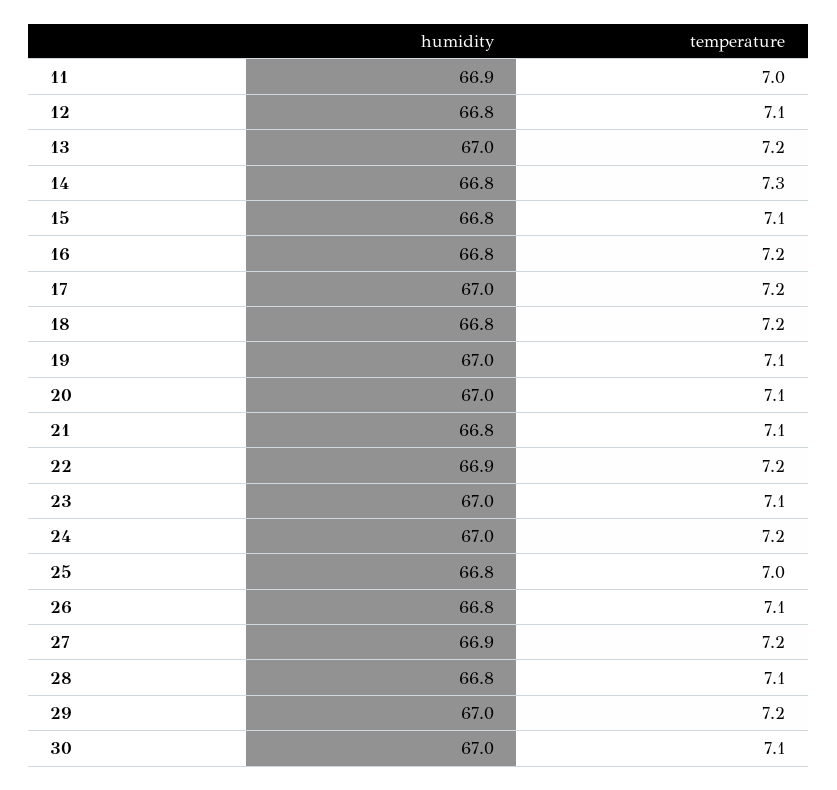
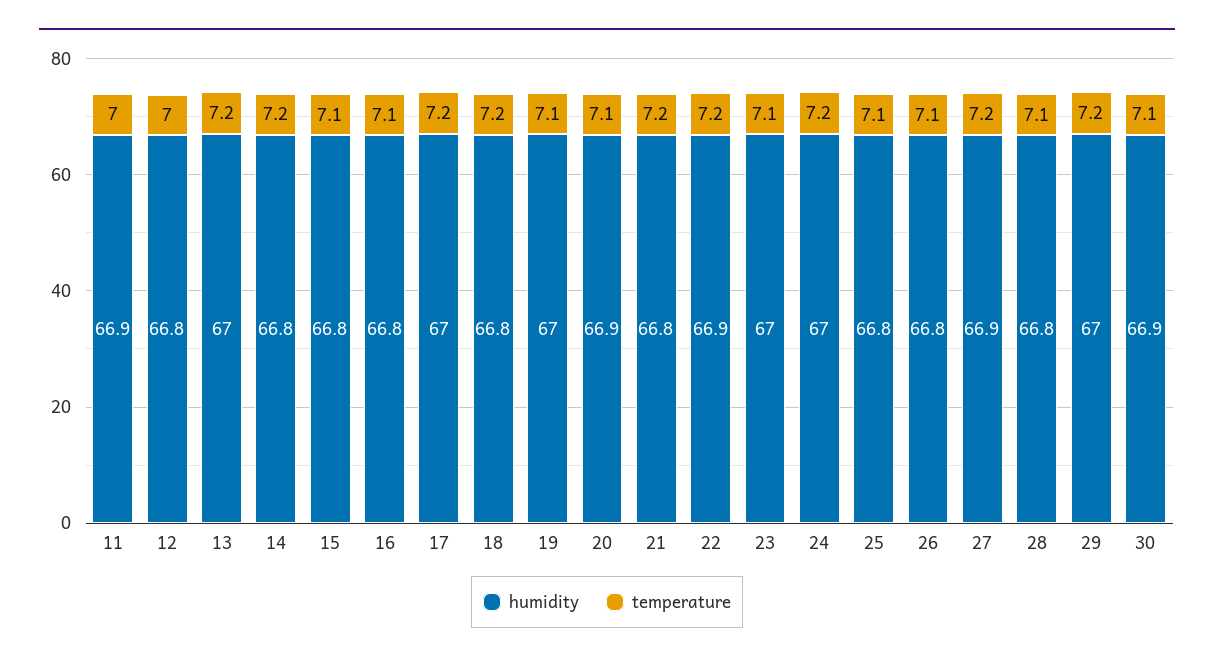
temperature, 12: 7.1 -> 7
temperature, 14: 7.3 -> 7.2
temperature, 16: 7.2 -> 7.1
humidity, 20: 67 -> 66.9
temperature, 21: 7.1 -> 7.2
temperature, 25: 7 -> 7.1
humidity, 30: 67 -> 66.9

